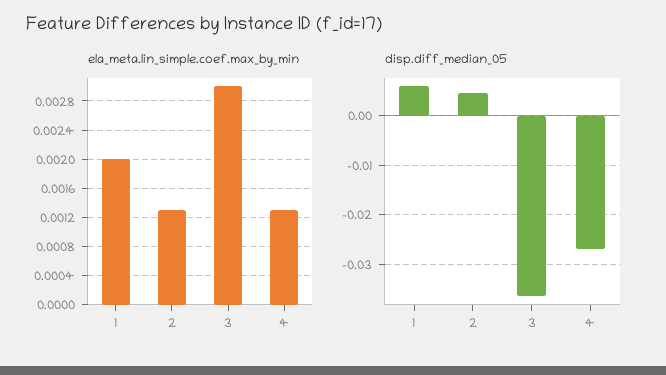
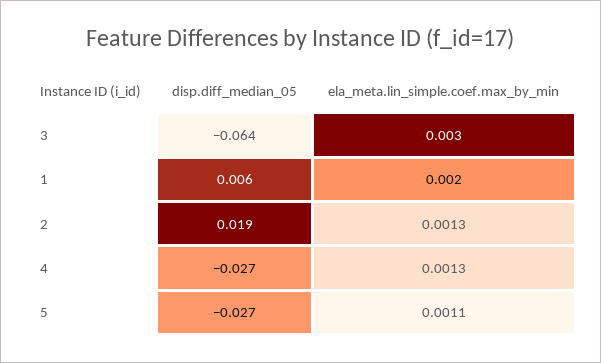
disp.diff_median_05, 2: 0.004 -> 0.019
disp.diff_median_05, 3: -0.036 -> -0.064
disp.diff_median_05, 5: none -> -0.027
ela_meta.lin_simple.coef.max_by_min, 5: none -> 0.0011

